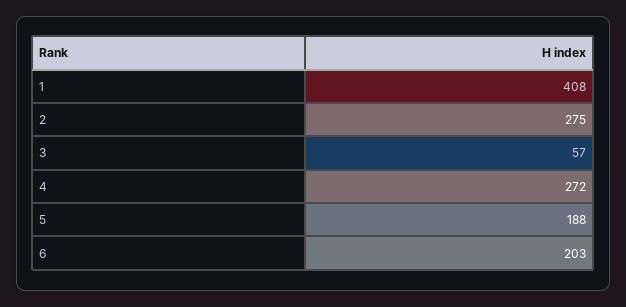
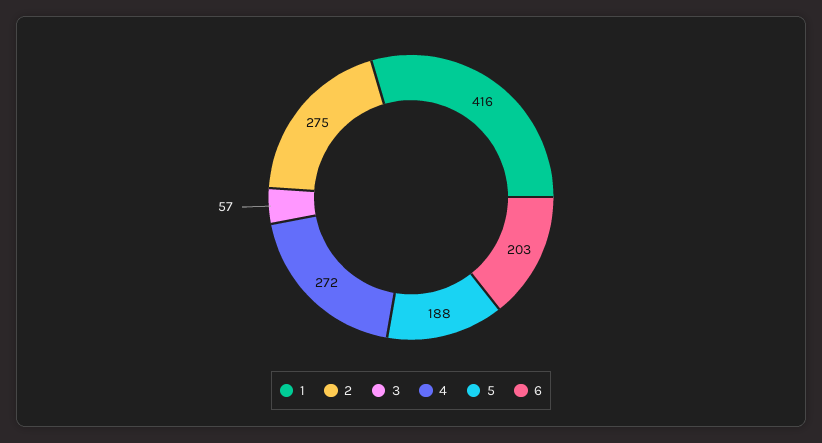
1: 408 -> 416

